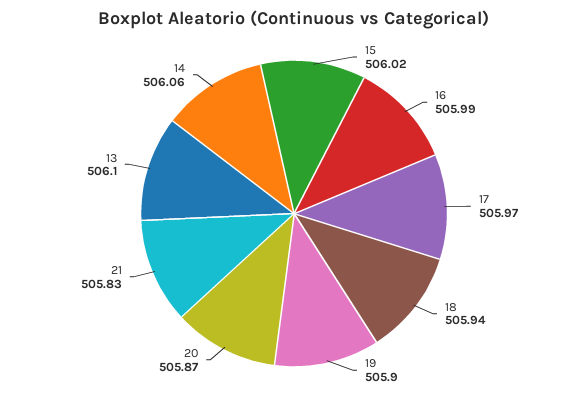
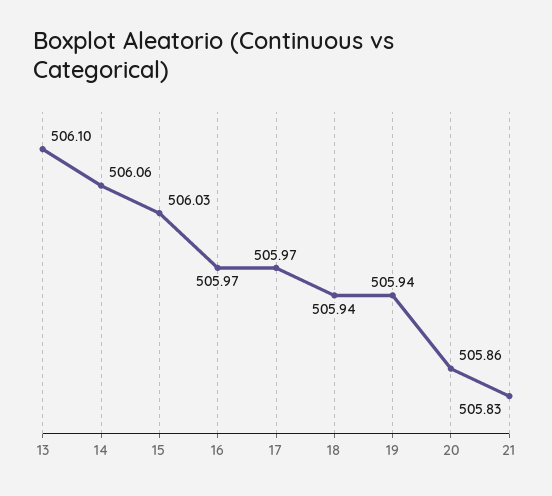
15: 506.02 -> 506.03
16: 505.99 -> 505.97
19: 505.9 -> 505.94
20: 505.87 -> 505.86

